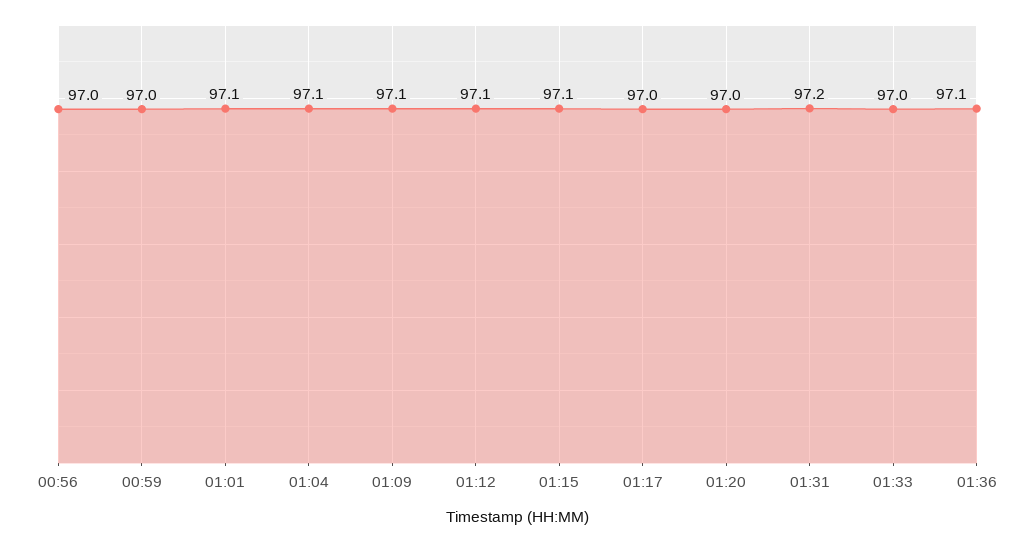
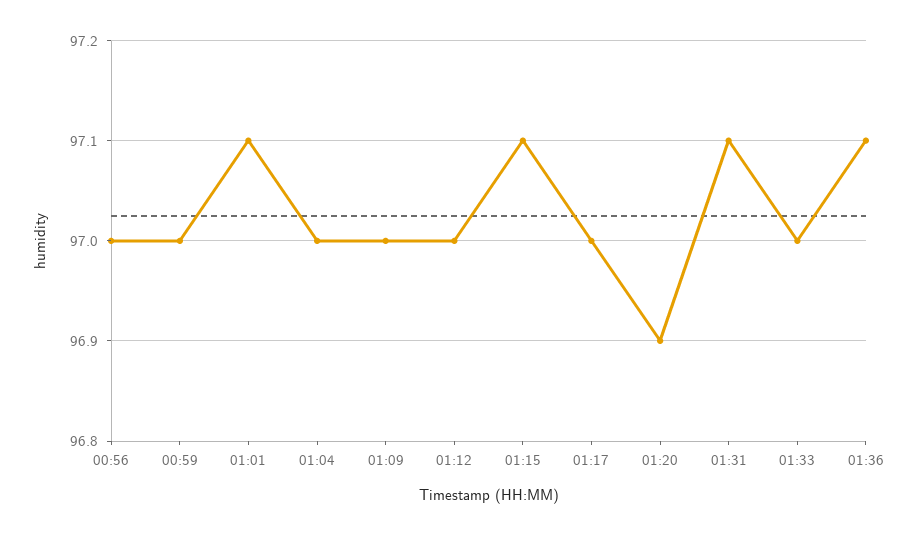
01:04: 97.1 -> 97
01:09: 97.1 -> 97
01:12: 97.1 -> 97
01:20: 97 -> 96.9
01:31: 97.2 -> 97.1

